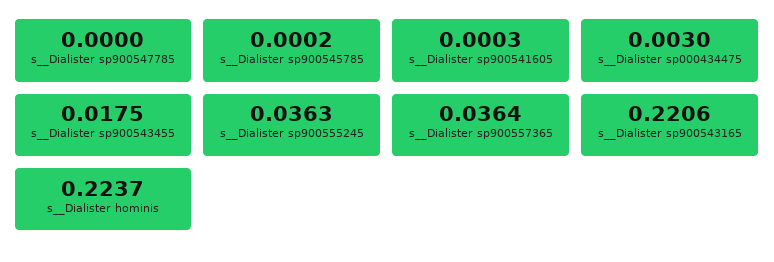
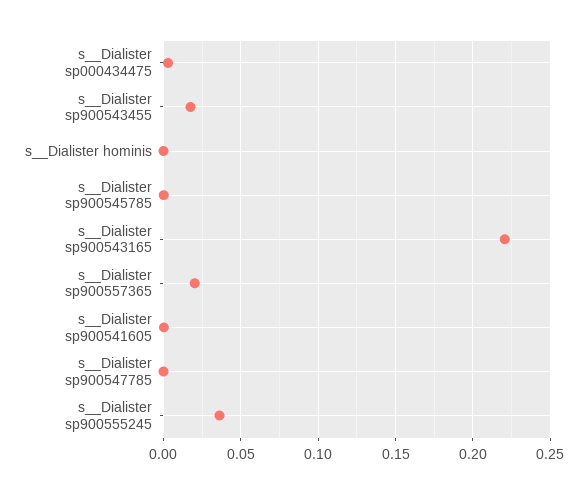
s__Dialister sp900557365: 0.0364 -> 0.02
s__Dialister hominis: 0.2237 -> 0

